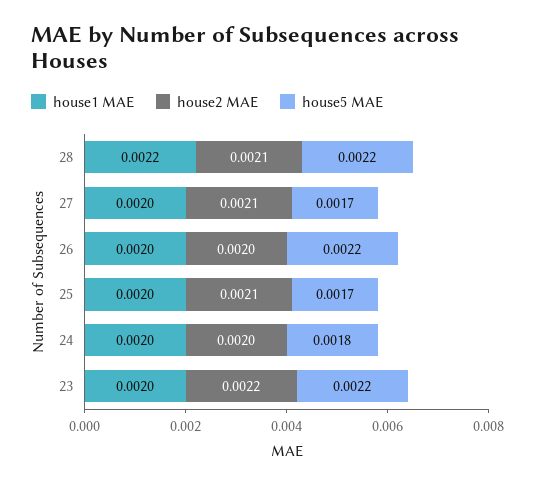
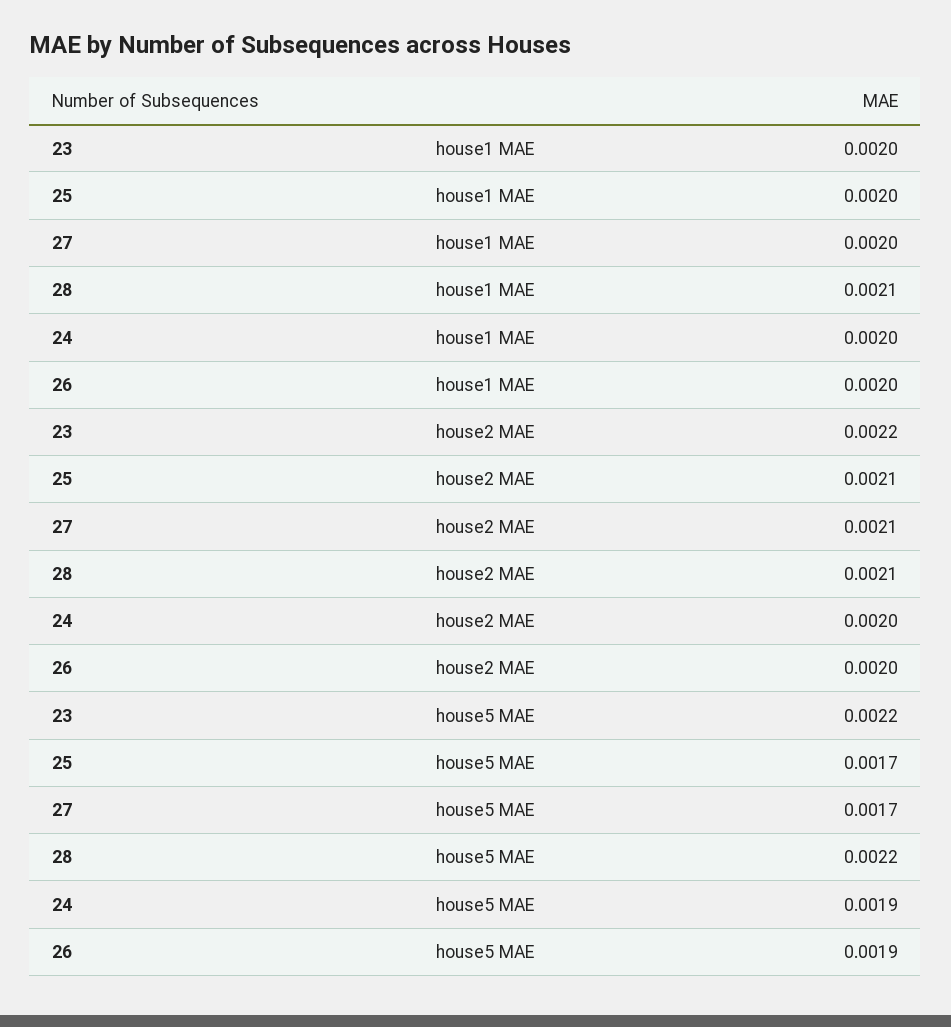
house1 MAE, 28: 0.0022 -> 0.0021
house5 MAE, 26: 0.0022 -> 0.0019
house5 MAE, 24: 0.0018 -> 0.0019

